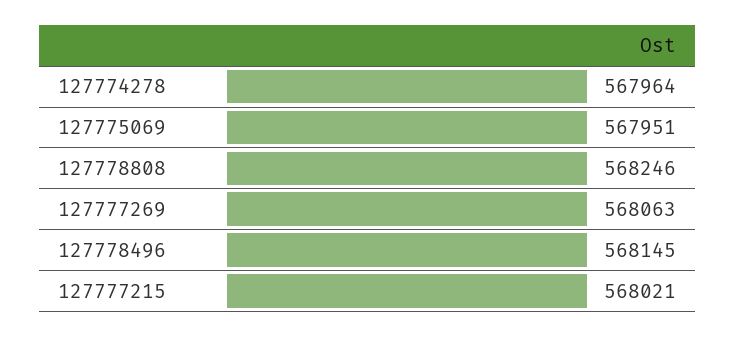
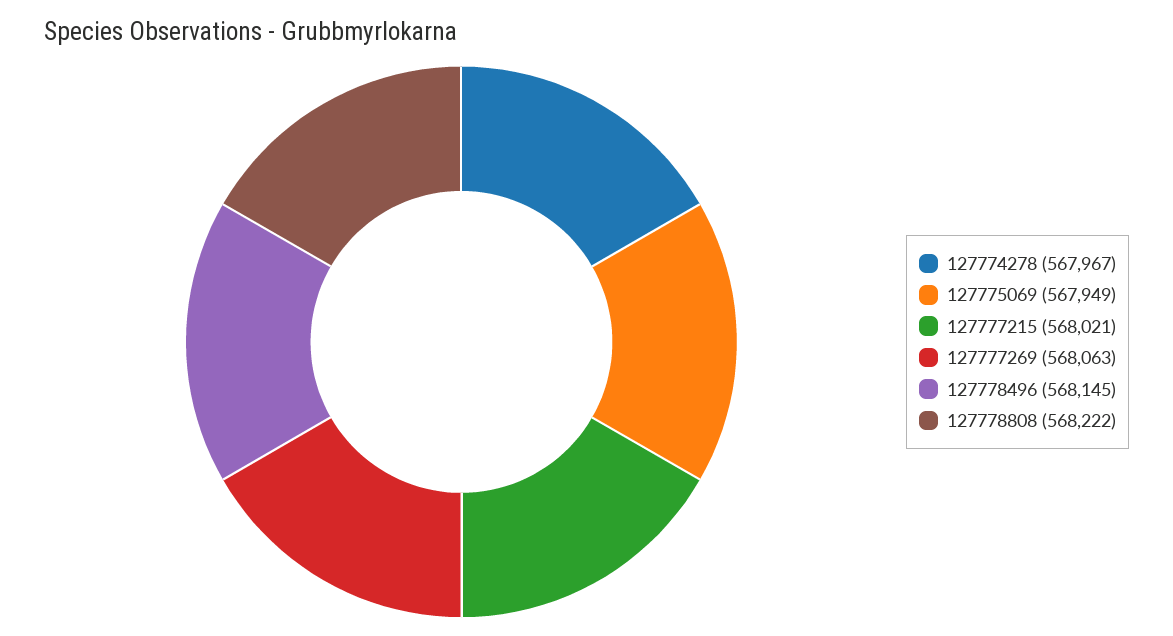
127774278: 567964 -> 567967
127775069: 567951 -> 567949
127778808: 568246 -> 568222

